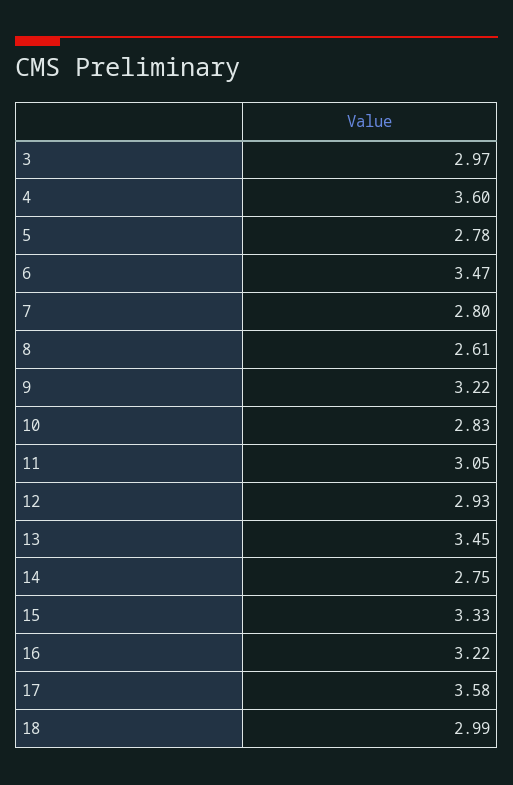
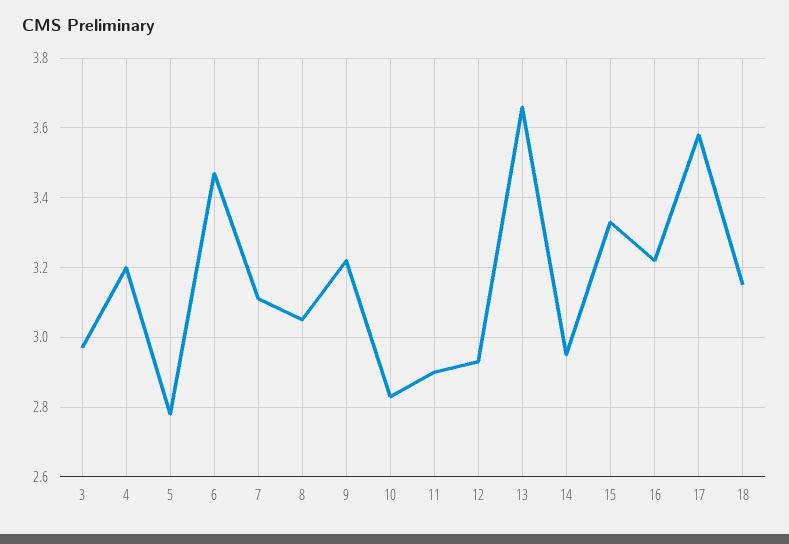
4: 3.6 -> 3.2
7: 2.8 -> 3.1
8: 2.61 -> 3.05
11: 3.05 -> 2.9
13: 3.45 -> 3.65
14: 2.75 -> 2.95
18: 2.99 -> 3.15

